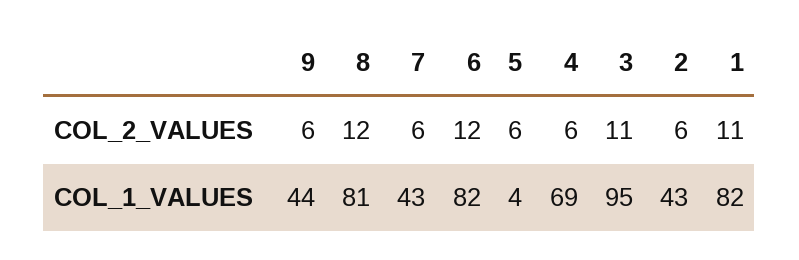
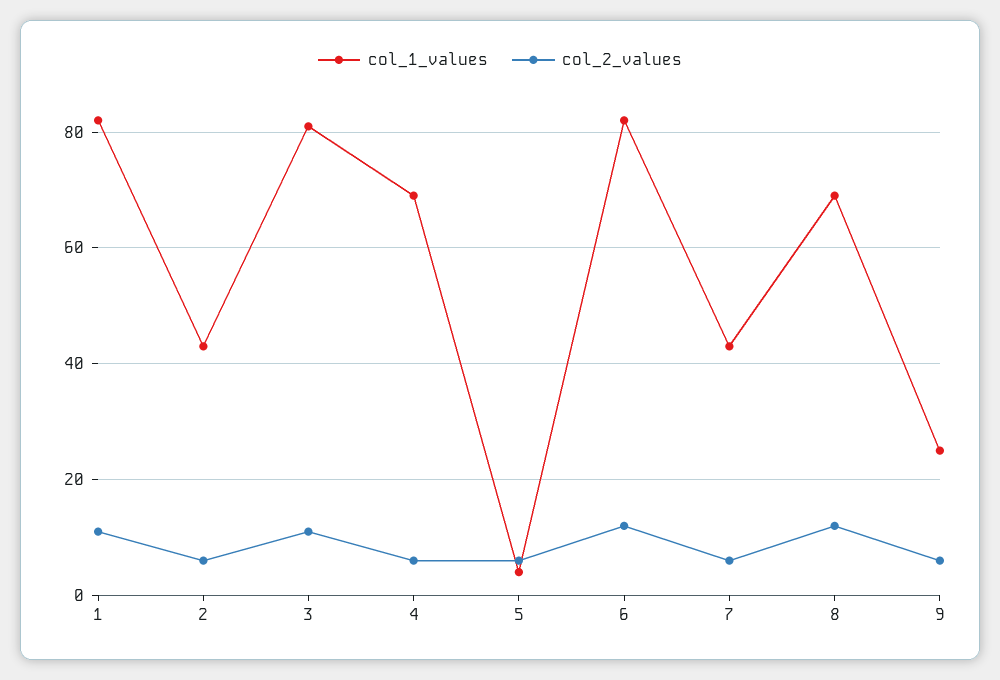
COL_1_VALUES, 9: 44 -> 25
COL_1_VALUES, 8: 81 -> 70
COL_1_VALUES, 3: 95 -> 80

